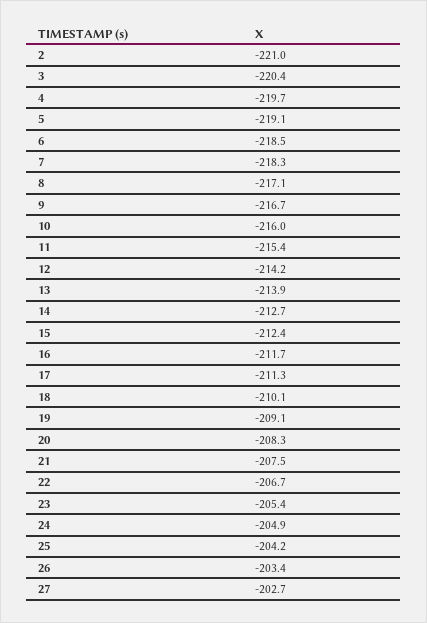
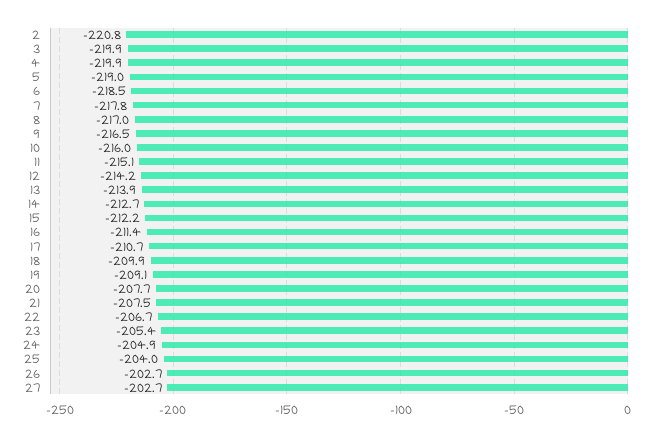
2: -221 -> -220.8
3: -220.4 -> -219.9
4: -219.7 -> -219.9
5: -219.1 -> -219
7: -218.3 -> -217.8
8: -217.1 -> -217
9: -216.7 -> -216.5
11: -215.4 -> -215.1
15: -212.4 -> -212.2
16: -211.7 -> -211.4
17: -211.3 -> -210.7
18: -210.1 -> -209.9
20: -208.3 -> -207.7
25: -204.2 -> -204
26: -203.4 -> -202.7

